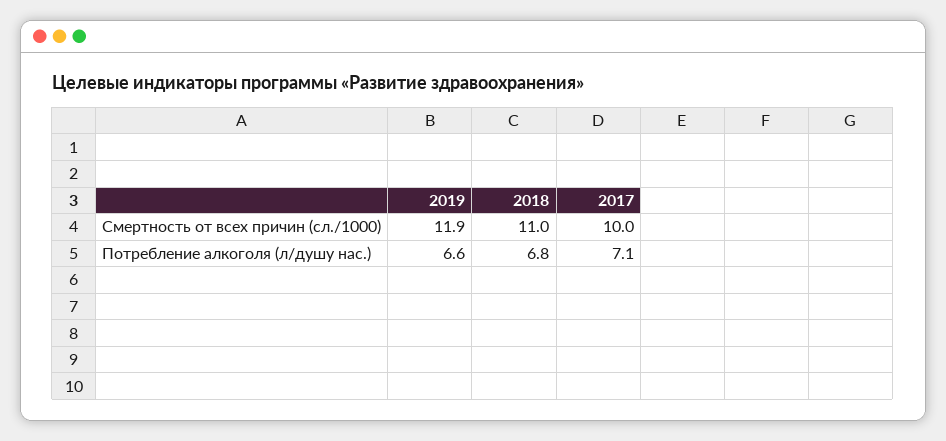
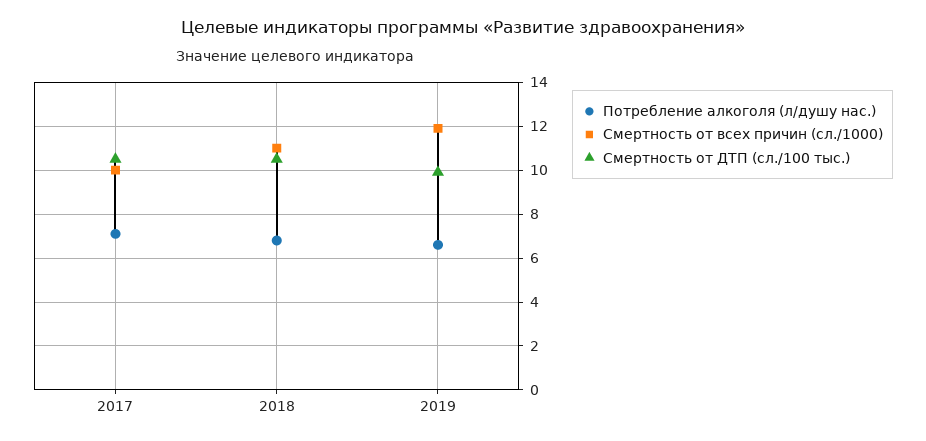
Смертность от ДТП (сл./100 тыс.), 2017: none -> 10.5
Смертность от ДТП (сл./100 тыс.), 2018: none -> 10.5
Смертность от ДТП (сл./100 тыс.), 2019: none -> 10

